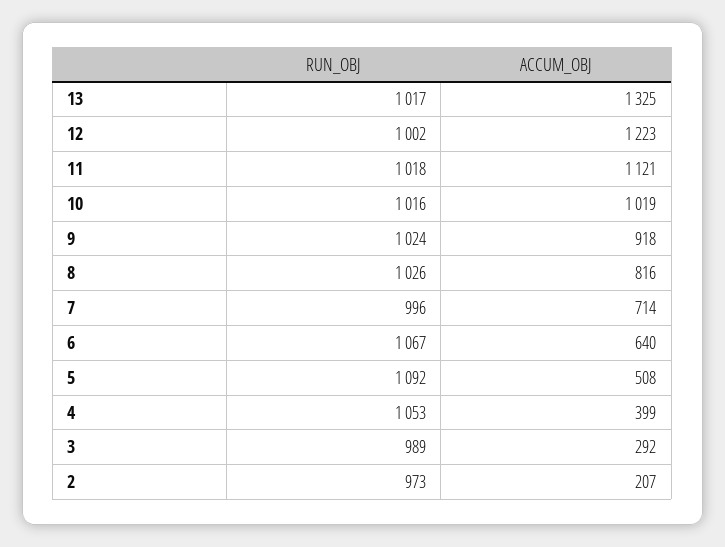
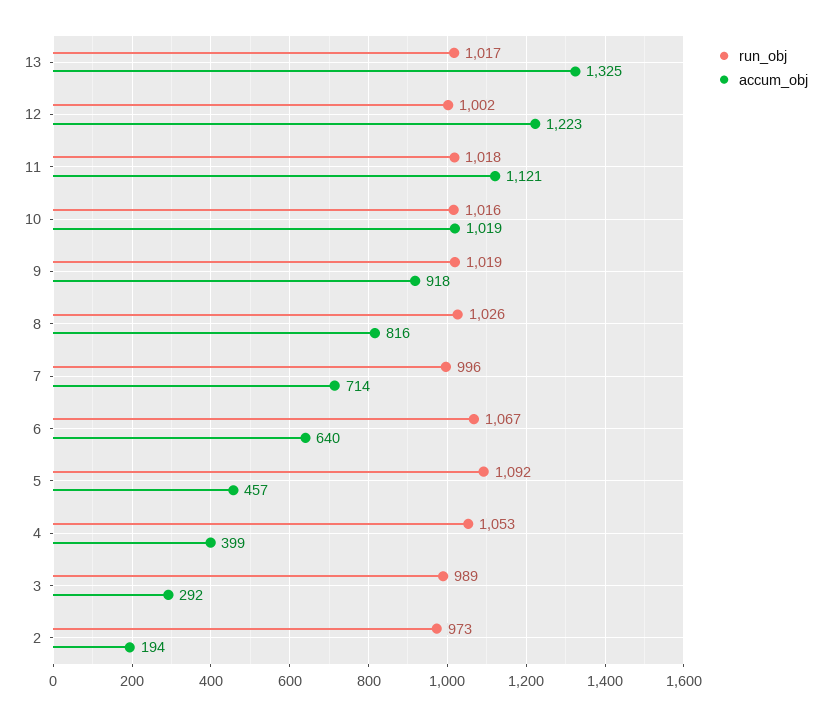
RUN_OBJ, 9: 1024 -> 1019
ACCUM_OBJ, 5: 508 -> 457
ACCUM_OBJ, 2: 207 -> 194

